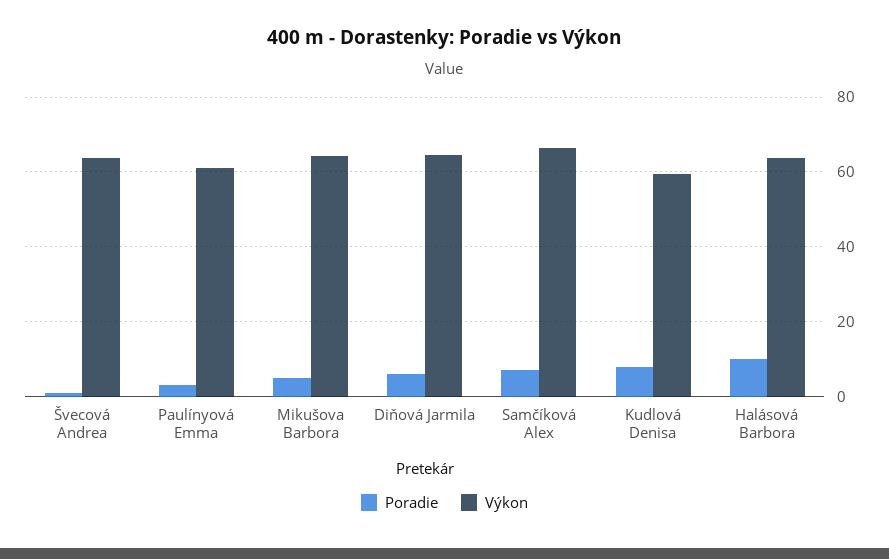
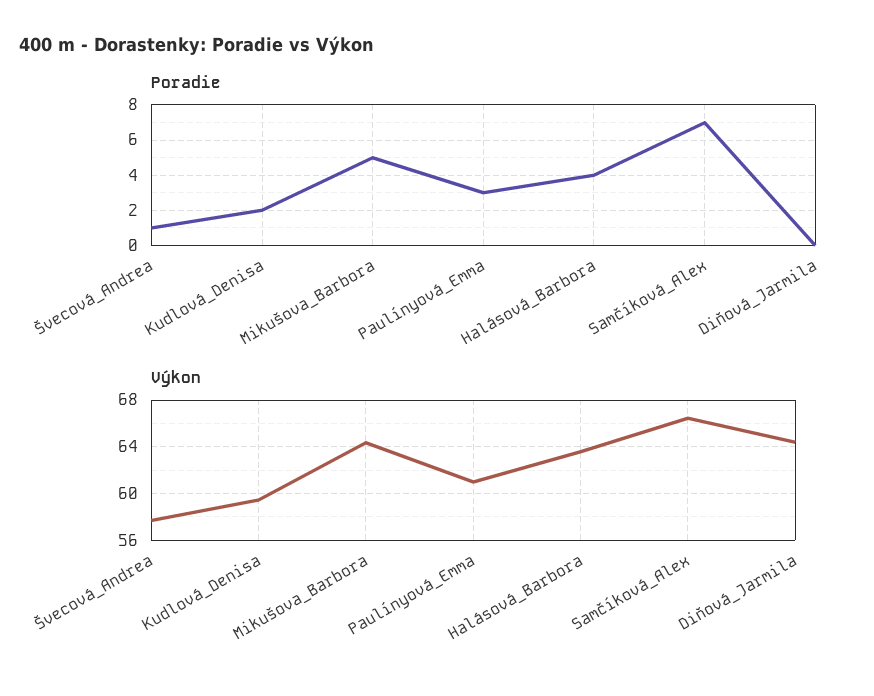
Výkon, Švecová Andrea: 64 -> 58
Poradie, Diňová Jarmila: 6 -> 0
Poradie, Kudlová Denisa: 8 -> 2
Poradie, Halásová Barbora: 10 -> 4

